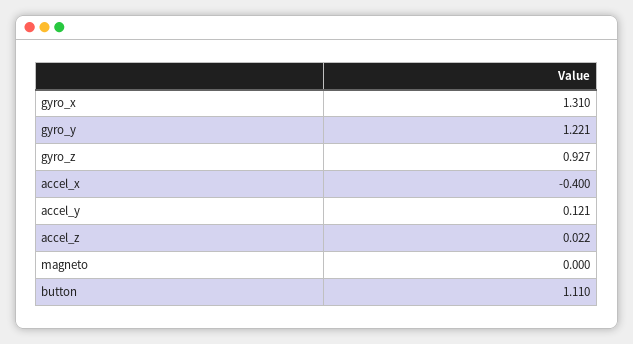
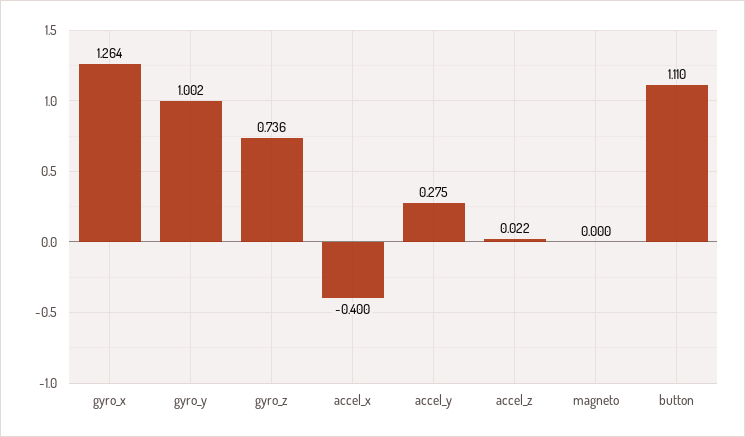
gyro_x: 1.31 -> 1.264
gyro_y: 1.221 -> 1.002
gyro_z: 0.927 -> 0.736
accel_y: 0.121 -> 0.275

